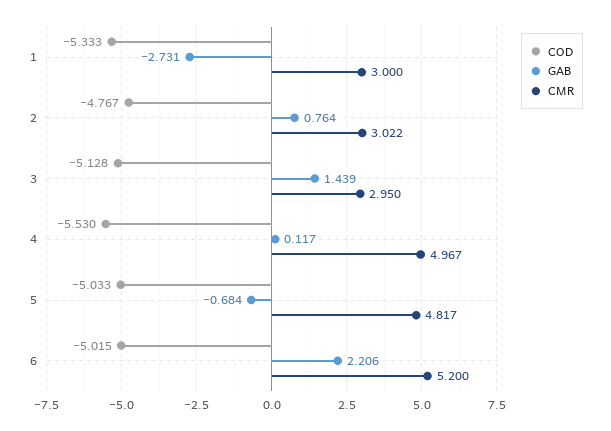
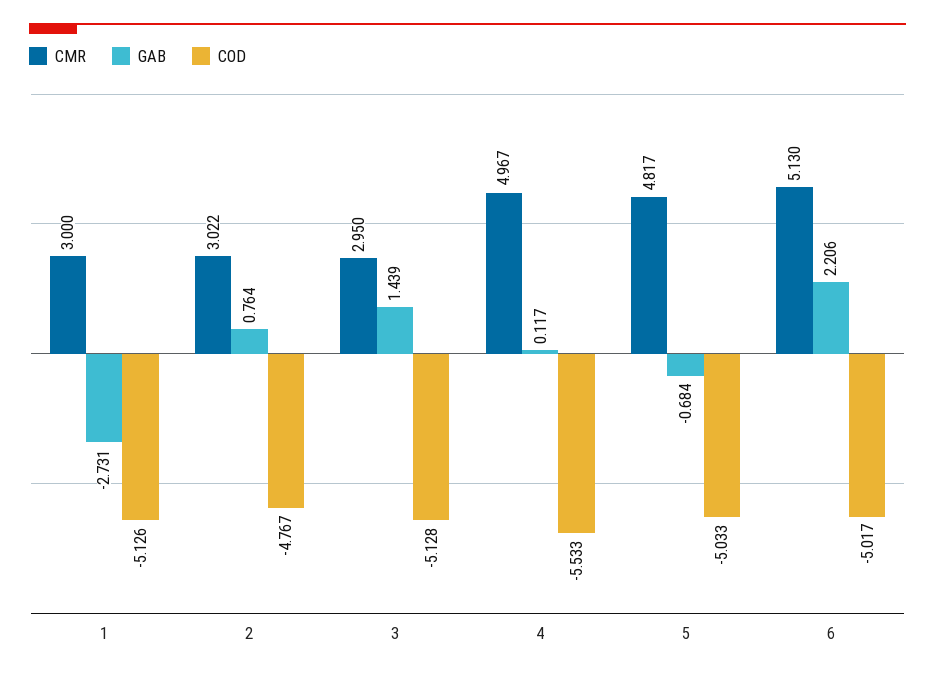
COD, 1: -5.333 -> -5.126
COD, 4: -5.53 -> -5.533
COD, 6: -5.015 -> -5.017
CMR, 6: 5.2 -> 5.13

